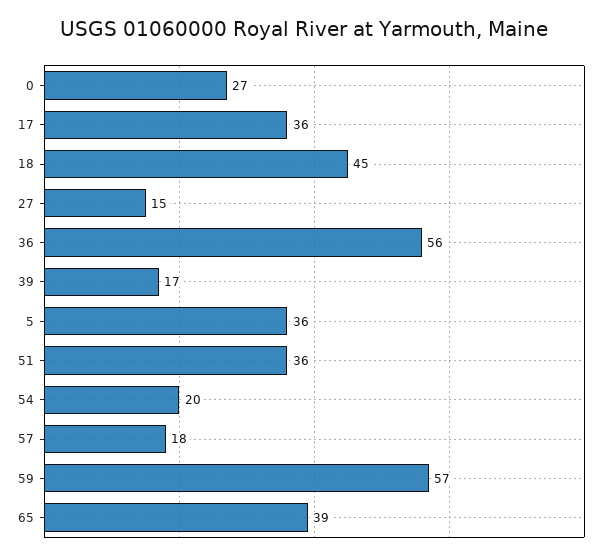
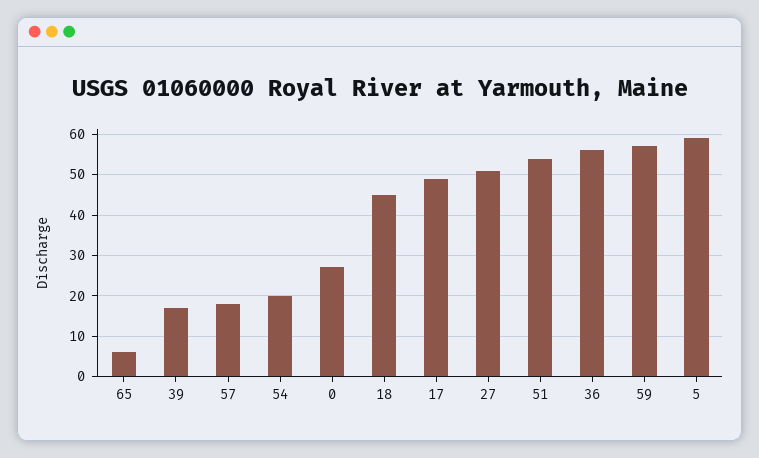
17: 36 -> 50
27: 15 -> 50
5: 36 -> 60
51: 36 -> 55
65: 39 -> 5

